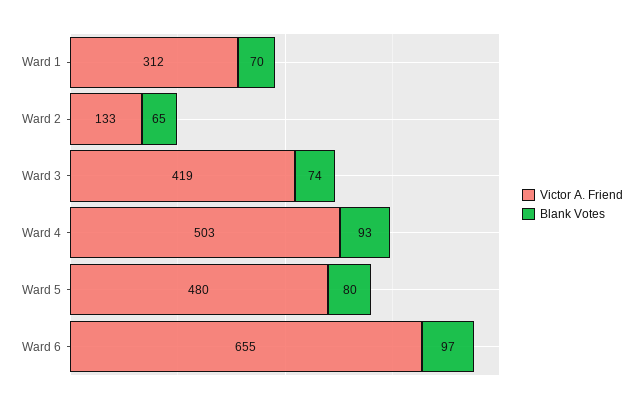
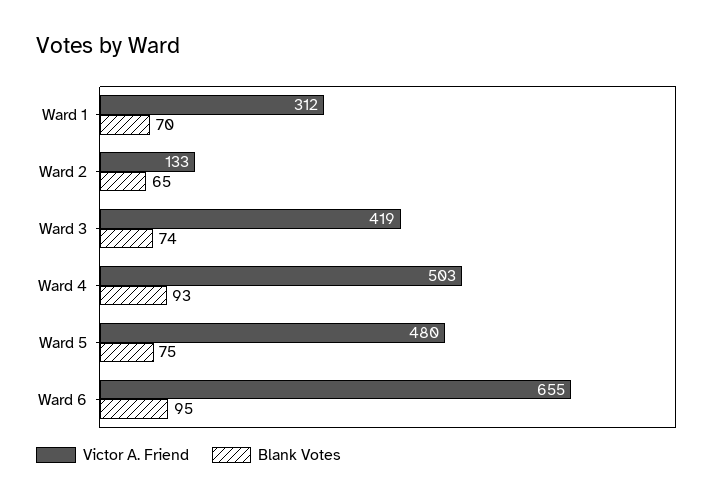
Blank Votes, Ward 5: 80 -> 75
Blank Votes, Ward 6: 97 -> 95

